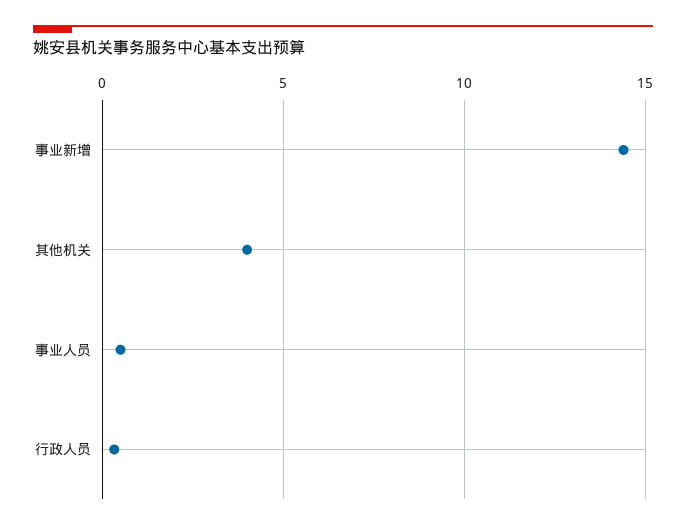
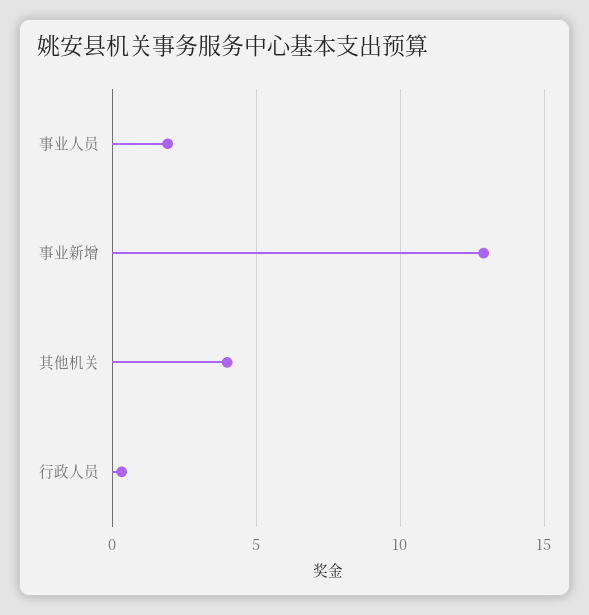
事业新增: 14.5 -> 13
事业人员: 0.5 -> 2

